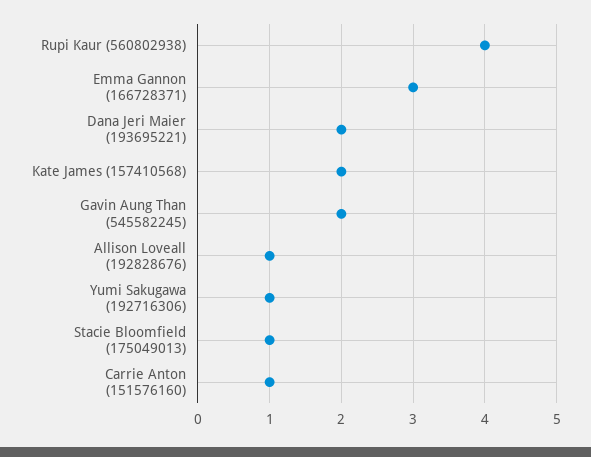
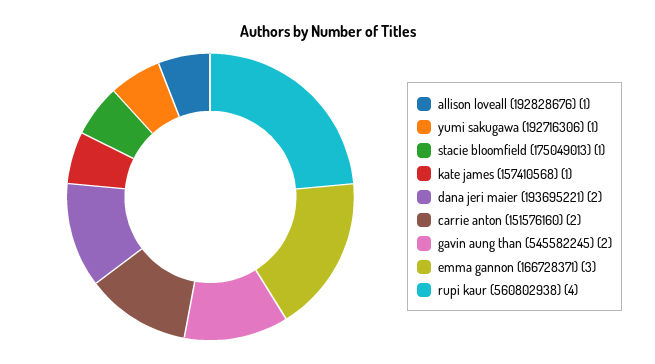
Kate James (157410568): 2 -> 1
Carrie Anton (151576160): 1 -> 2

